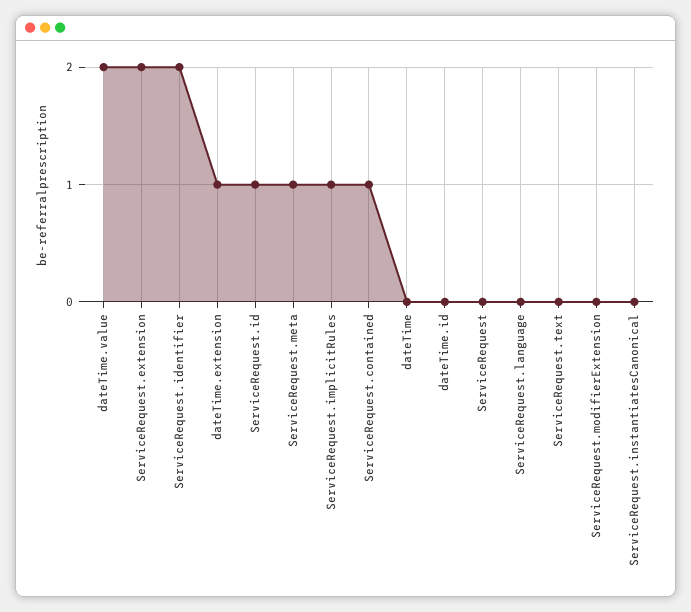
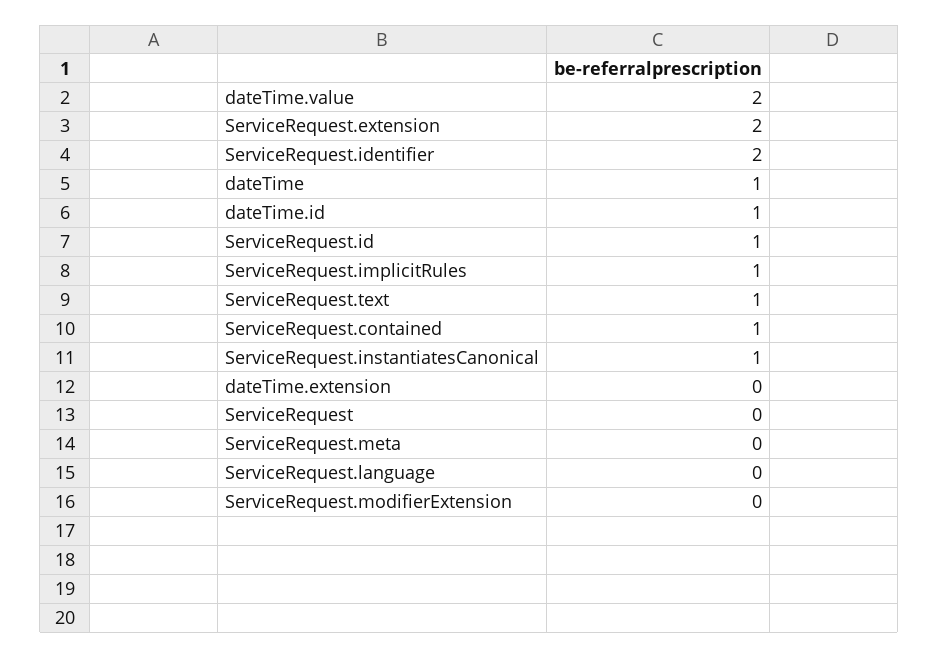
dateTime.extension: 1 -> 0
ServiceRequest.meta: 1 -> 0
dateTime: 0 -> 1
dateTime.id: 0 -> 1
ServiceRequest.text: 0 -> 1
ServiceRequest.instantiatesCanonical: 0 -> 1

